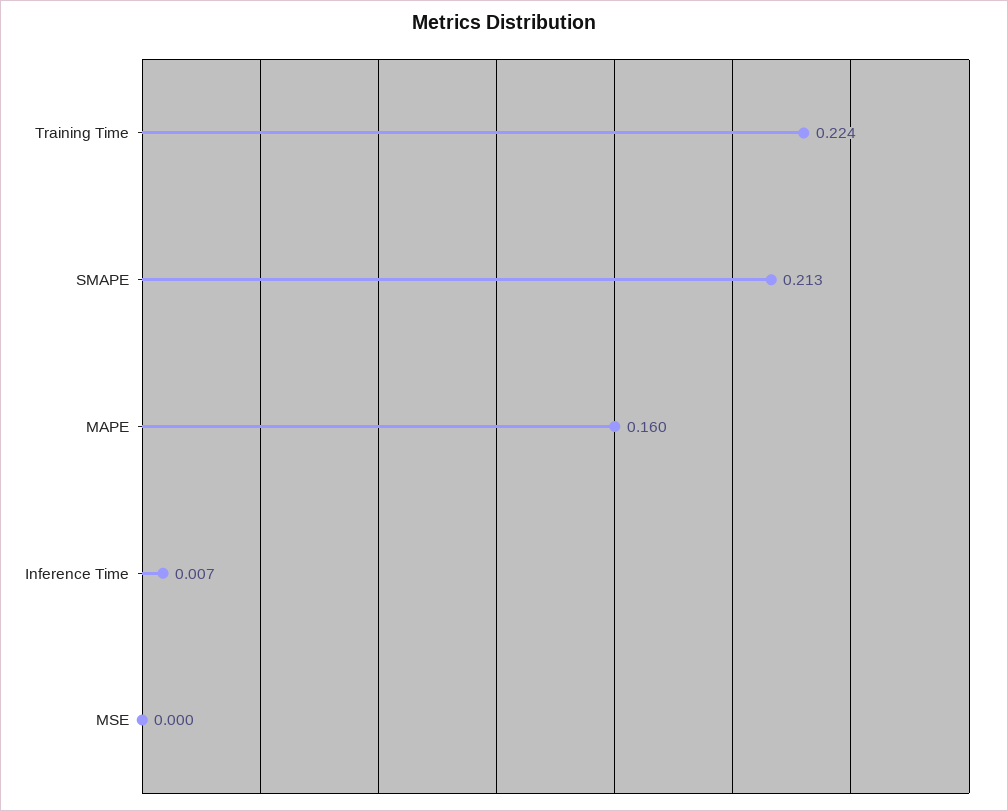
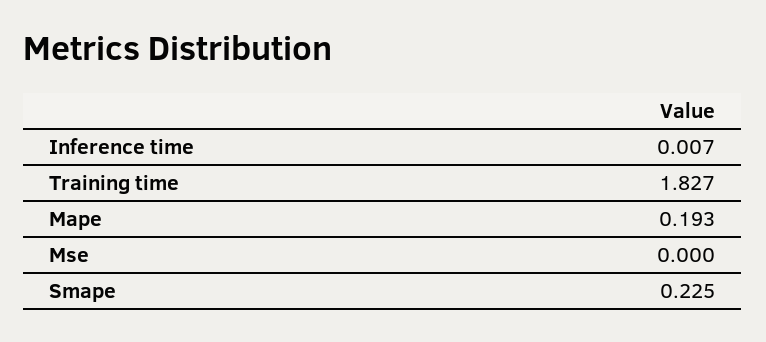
Training Time: 0.224 -> 1.827
SMAPE: 0.213 -> 0.225
MAPE: 0.16 -> 0.193

